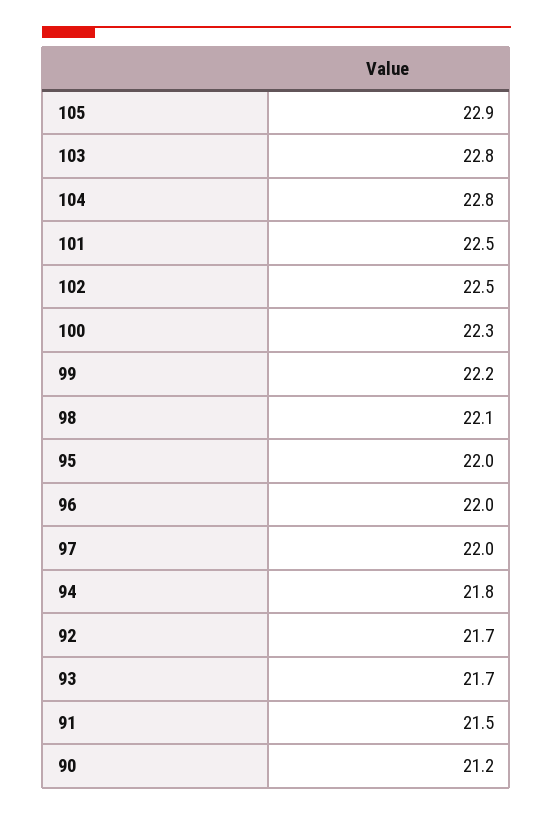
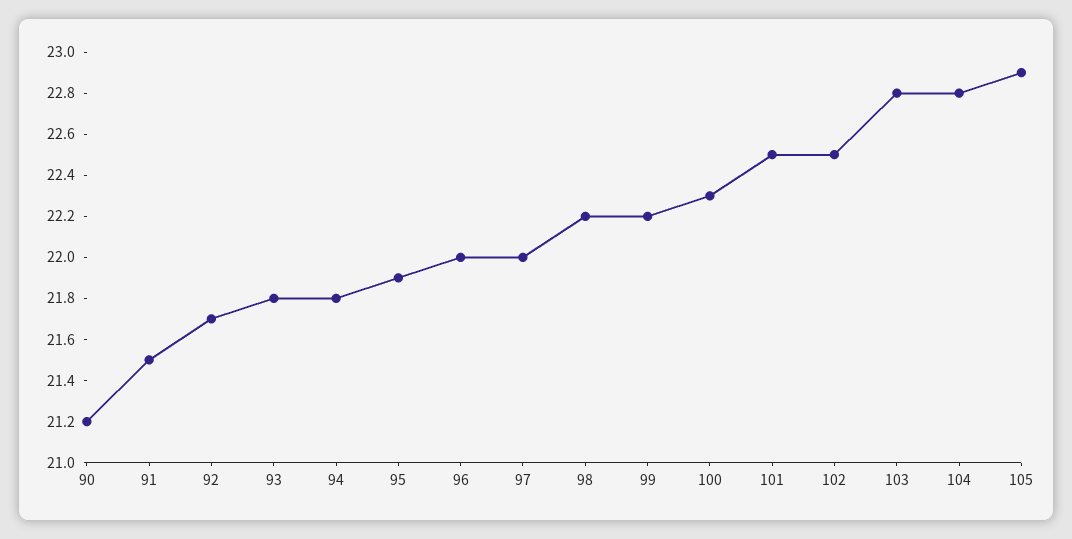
98: 22.1 -> 22.2
95: 22 -> 21.9
93: 21.7 -> 21.8

